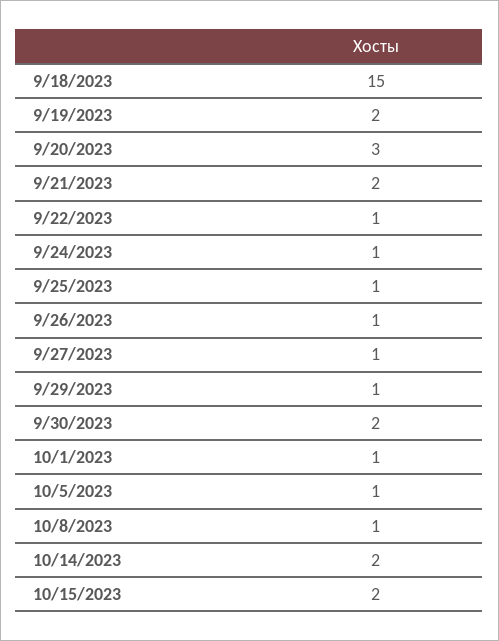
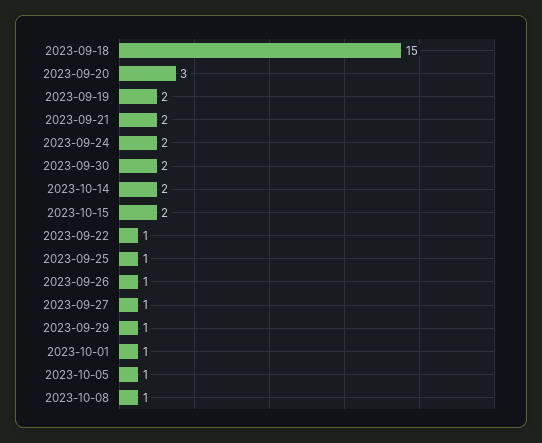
9/24/2023: 1 -> 2

